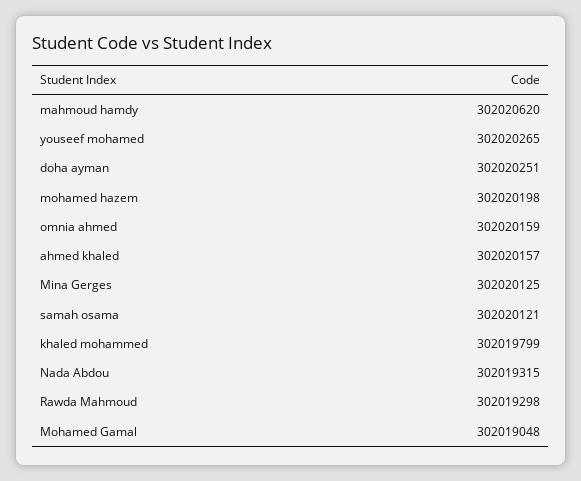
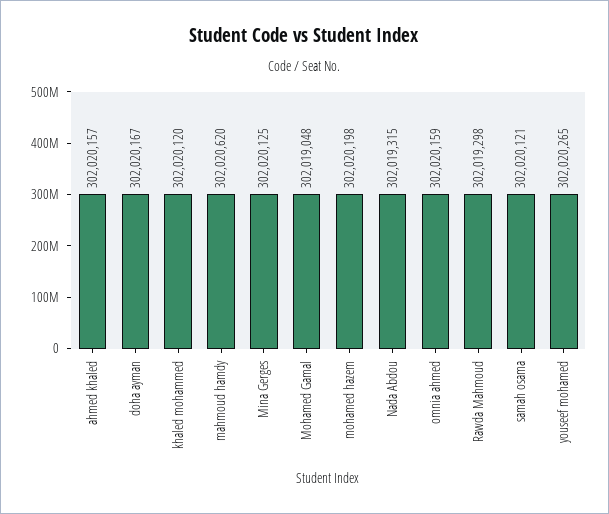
doha ayman: 302020251 -> 302020167
khaled mohammed: 302019799 -> 302020120

